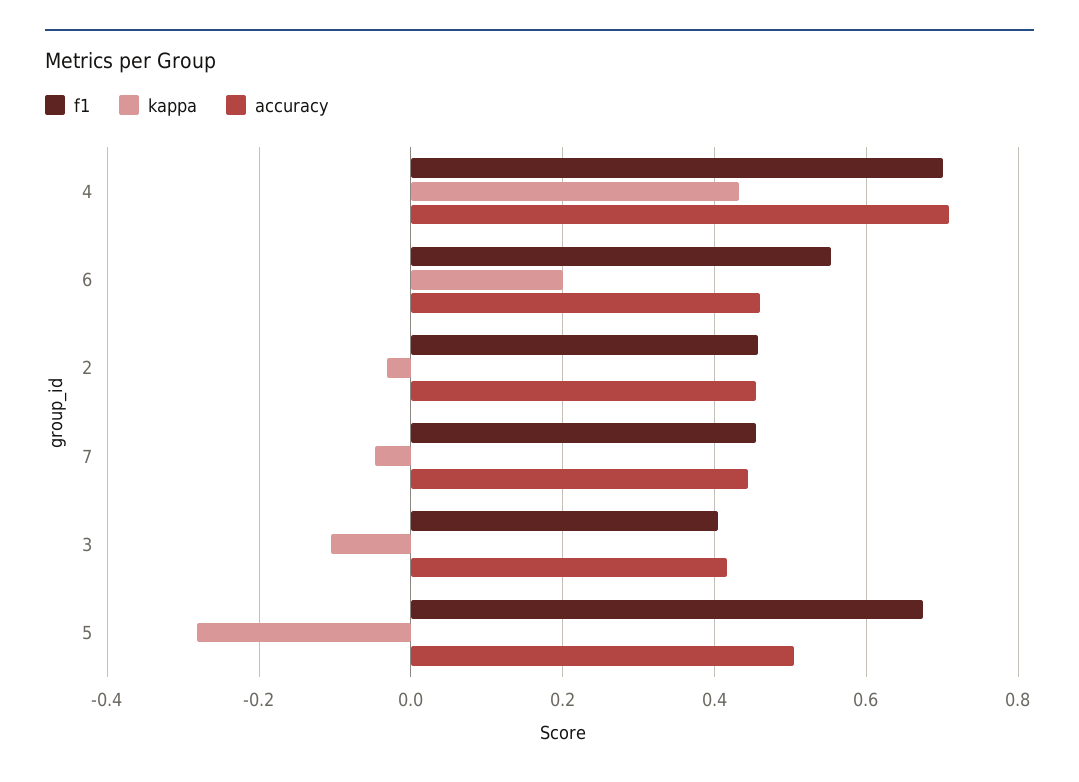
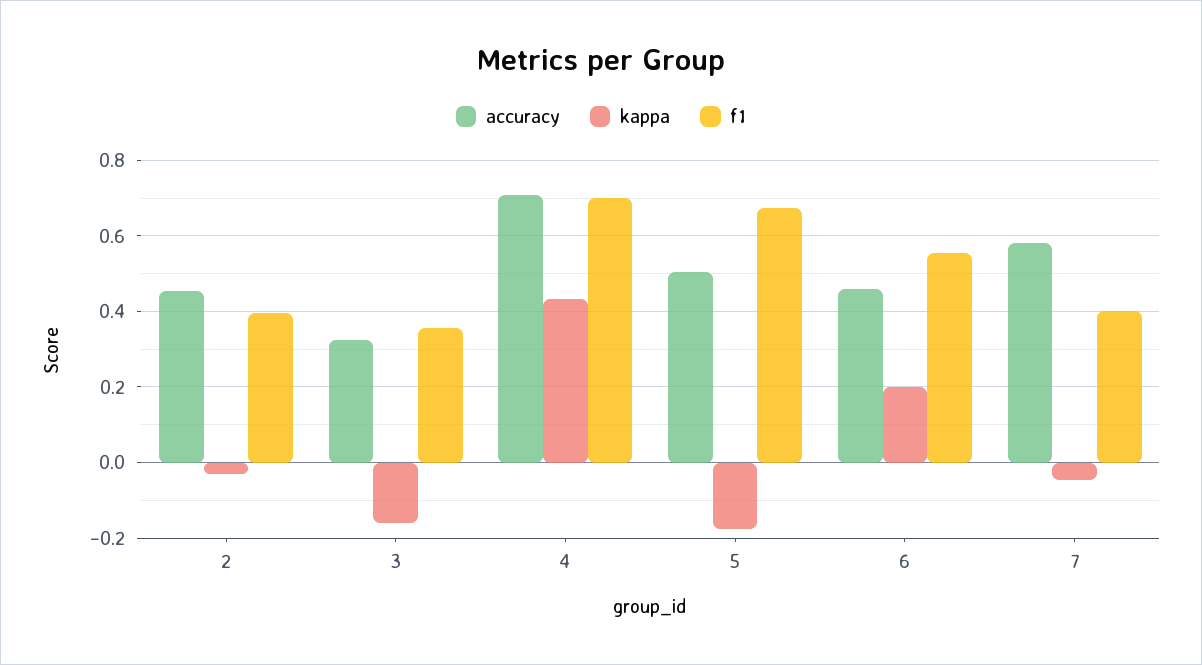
f1, 2: 0.46 -> 0.4
f1, 7: 0.46 -> 0.4
accuracy, 7: 0.44 -> 0.58
f1, 3: 0.4 -> 0.36
kappa, 3: -0.1 -> -0.16
accuracy, 3: 0.42 -> 0.32
kappa, 5: -0.28 -> -0.18

